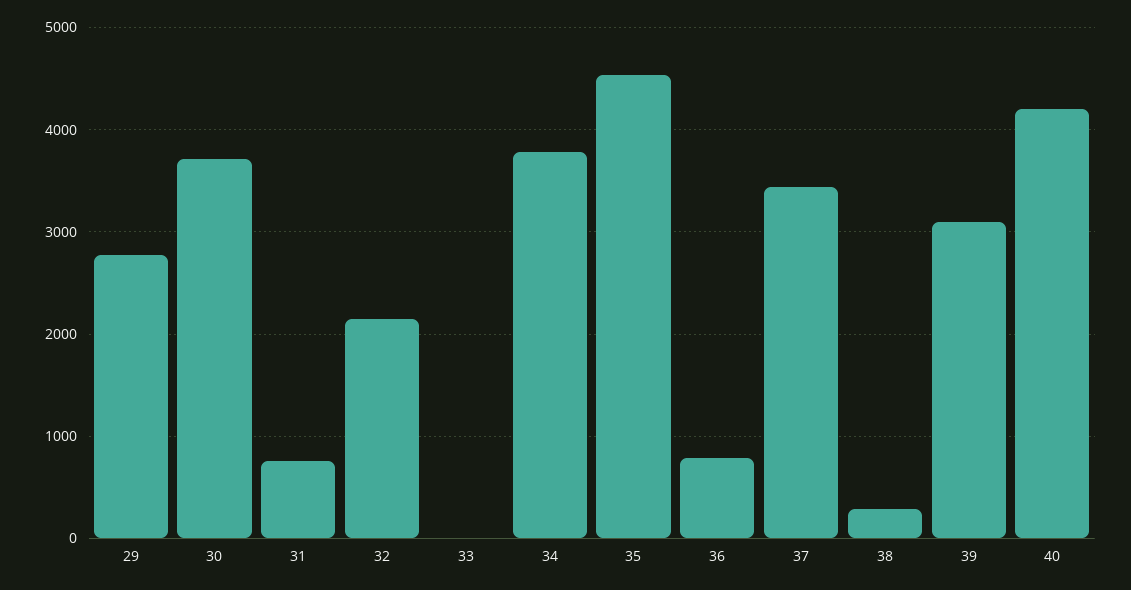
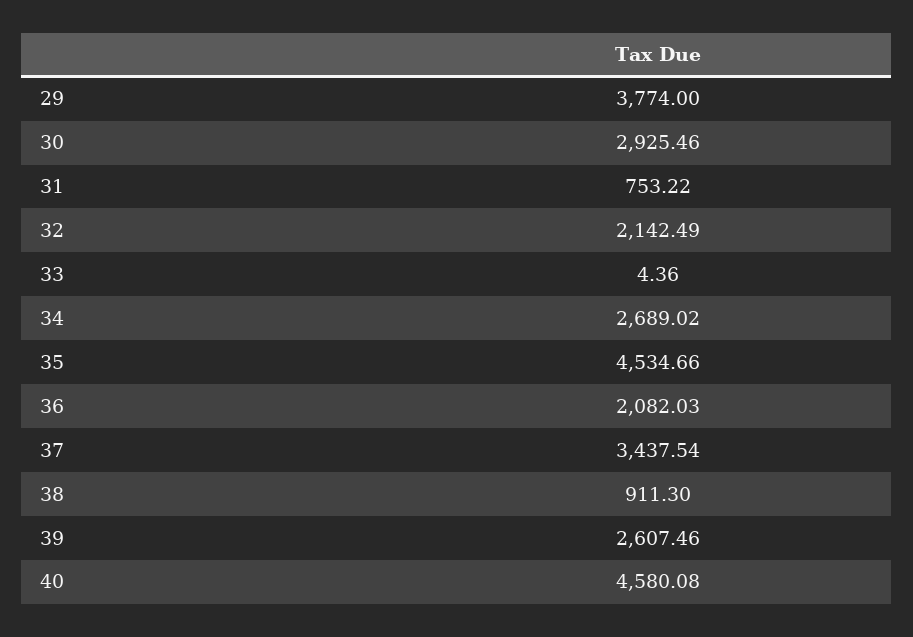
29: 2800 -> 3774
30: 3700 -> 2925.46
34: 3800 -> 2689.02
36: 800 -> 2082.03
38: 300 -> 911.3
39: 3100 -> 2607.46
40: 4200 -> 4580.08

